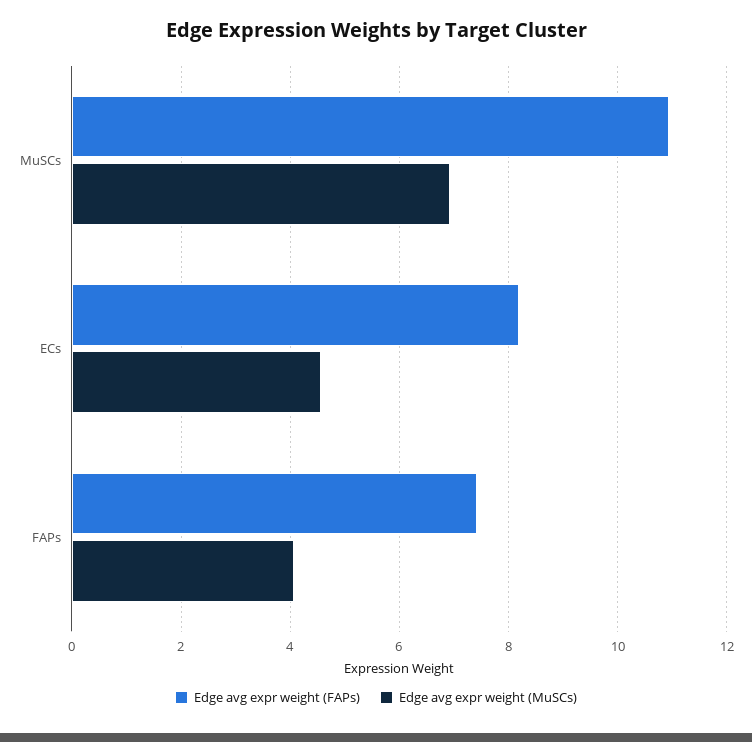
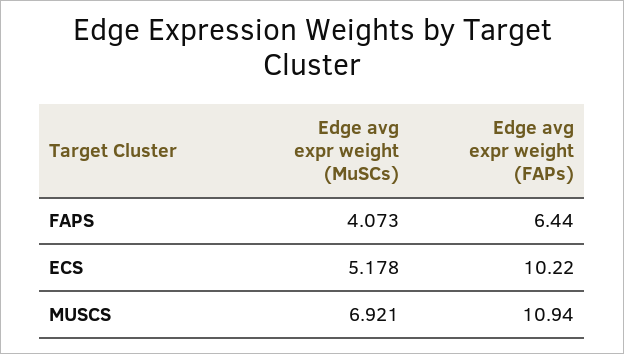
Edge avg expr weight (FAPs), ECs: 8.2 -> 10.22
Edge avg expr weight (MuSCs), ECs: 4.6 -> 5.178
Edge avg expr weight (FAPs), FAPs: 7.4 -> 6.44

